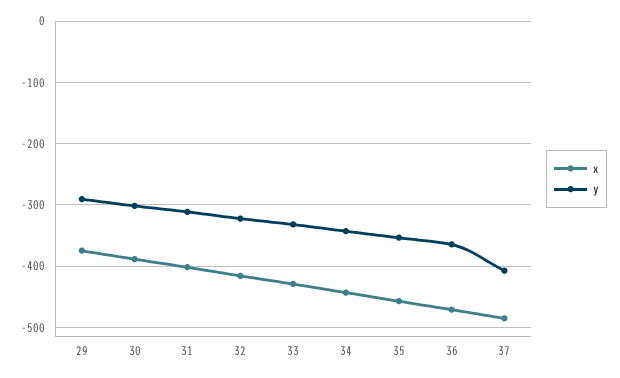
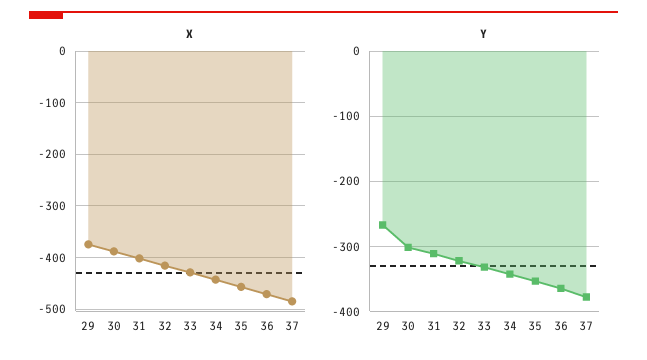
y, 29: -290 -> -270
y, 37: -410 -> -380

